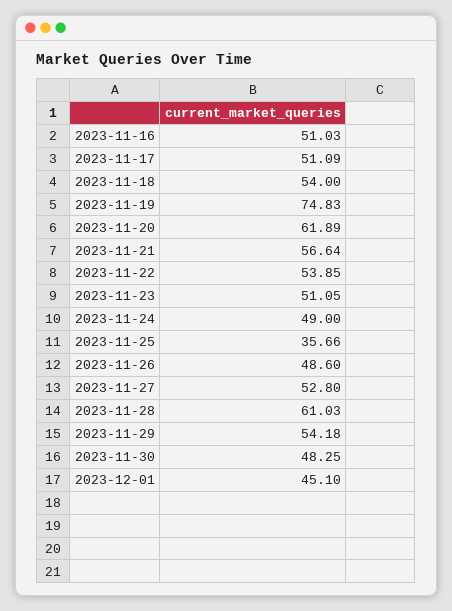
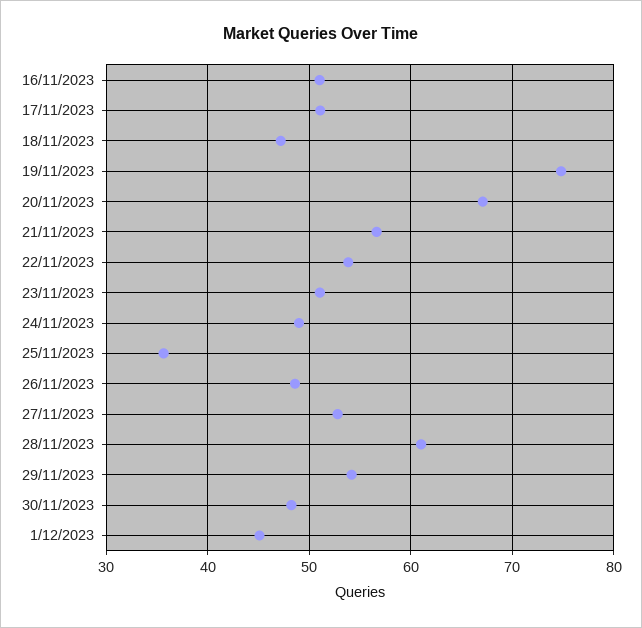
2023-11-18: 54 -> 47
2023-11-20: 61.89 -> 67

